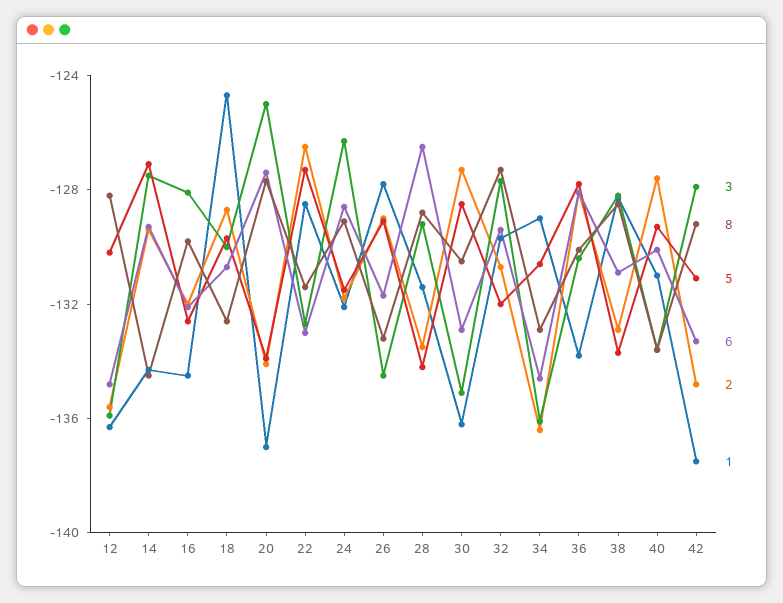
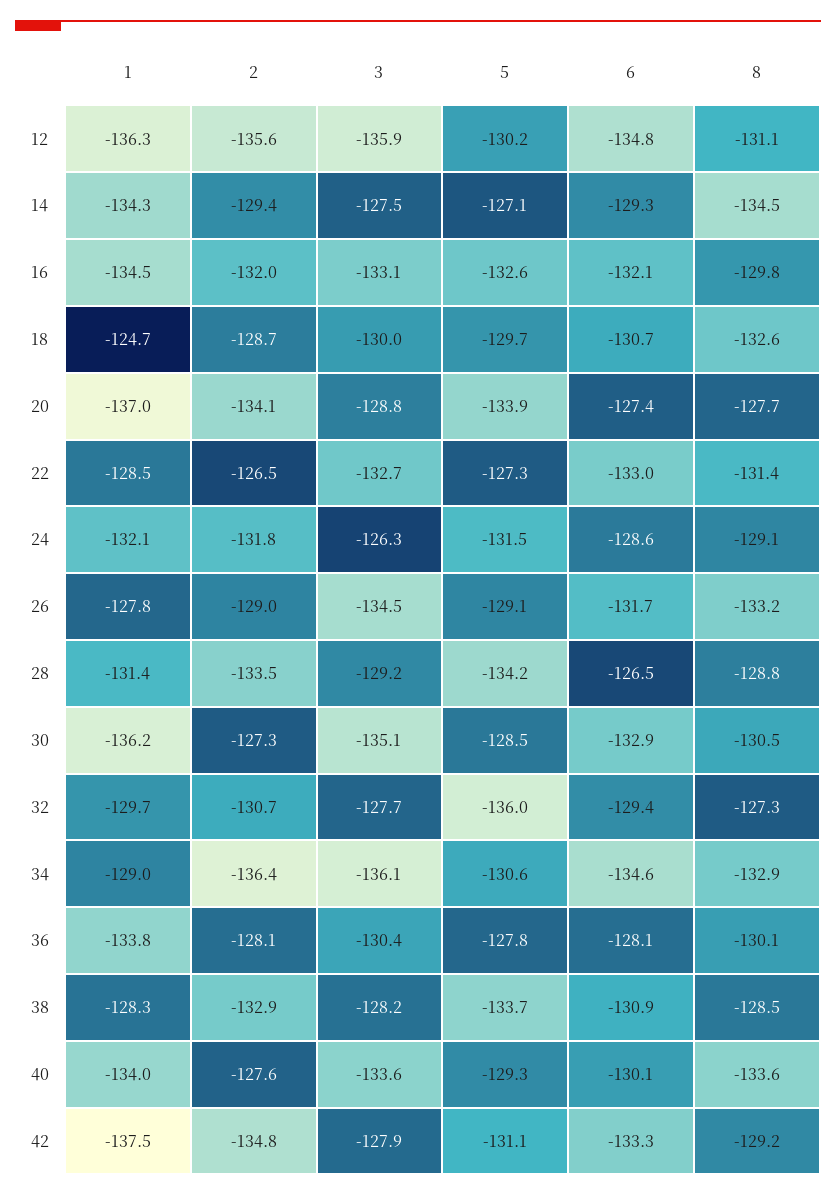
8, 12: -128 -> -131.1
3, 16: -128 -> -133.1
3, 20: -125 -> -128.8
5, 32: -132 -> -136
1, 40: -131 -> -134

